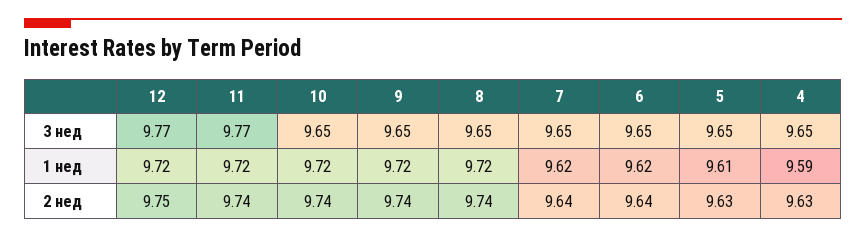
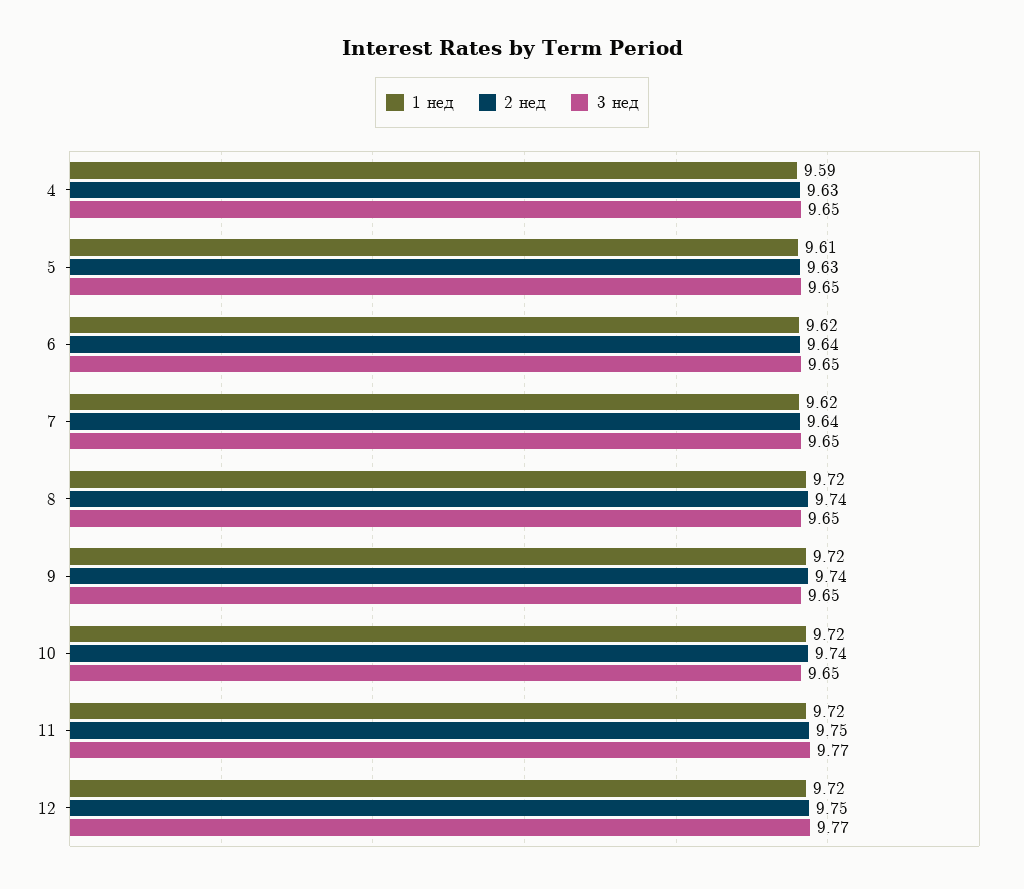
2 нед, 11: 9.74 -> 9.75

